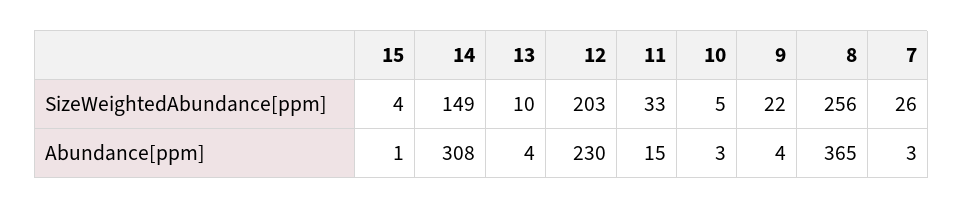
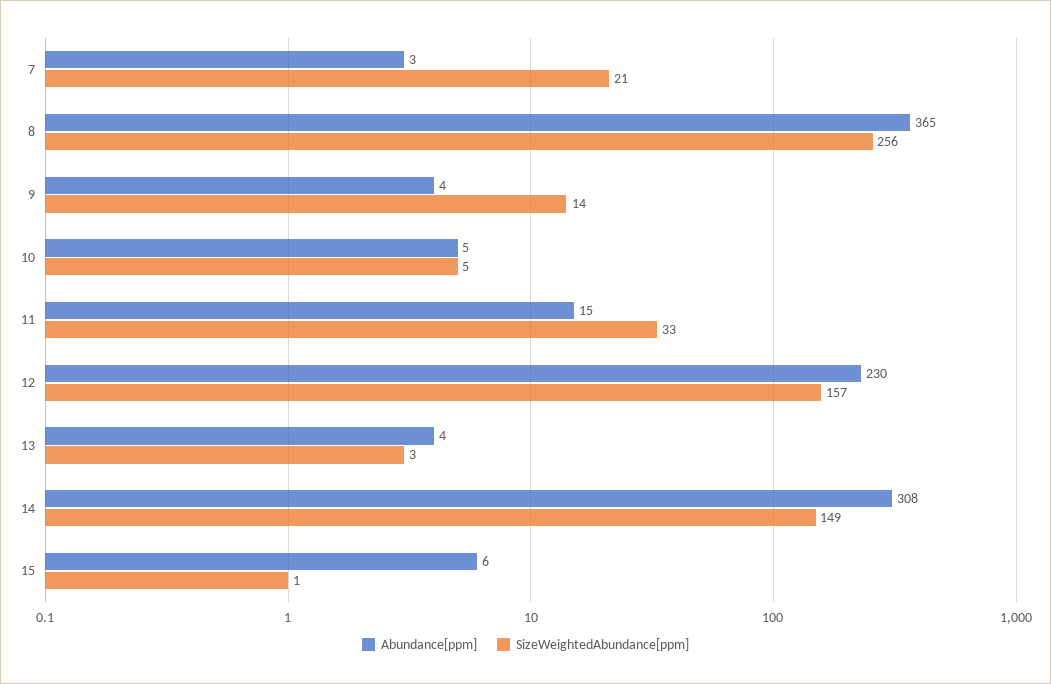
SizeWeightedAbundance[ppm], 15: 4 -> 1
SizeWeightedAbundance[ppm], 13: 10 -> 3
SizeWeightedAbundance[ppm], 12: 203 -> 157
SizeWeightedAbundance[ppm], 9: 22 -> 14
SizeWeightedAbundance[ppm], 7: 26 -> 21
Abundance[ppm], 15: 1 -> 6
Abundance[ppm], 10: 3 -> 5

